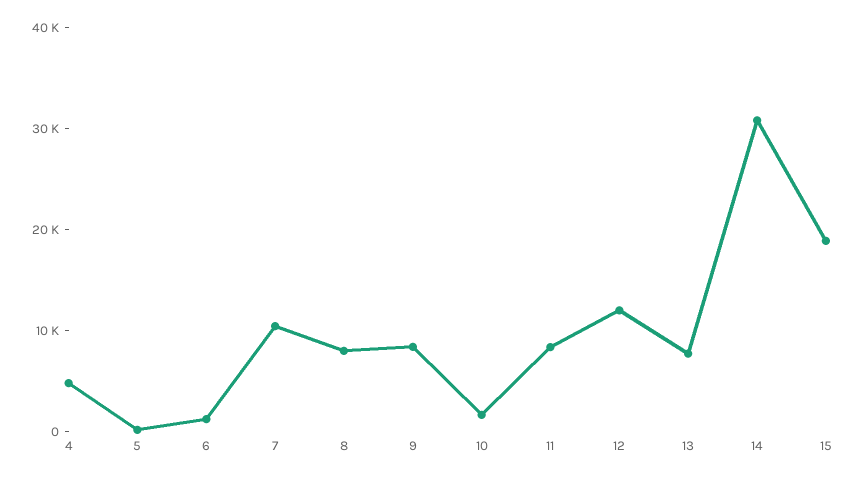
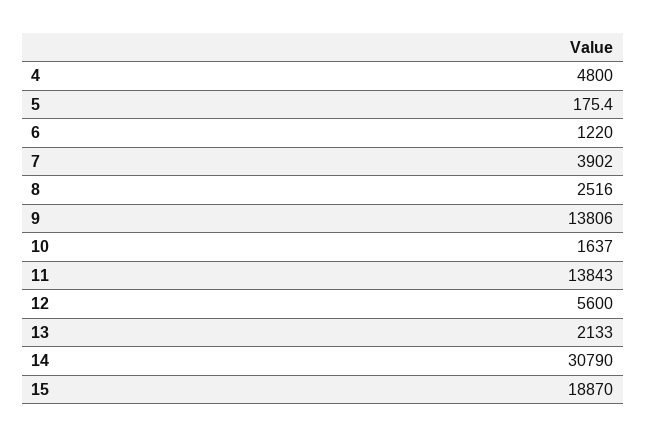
7: 10000 -> 3902
8: 8000 -> 2516
9: 8000 -> 13806
11: 8000 -> 13843
12: 12000 -> 5600
13: 8000 -> 2133

